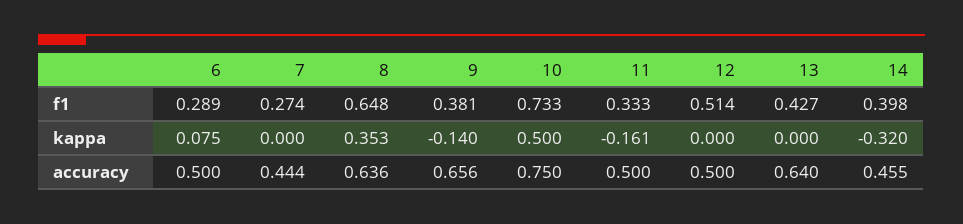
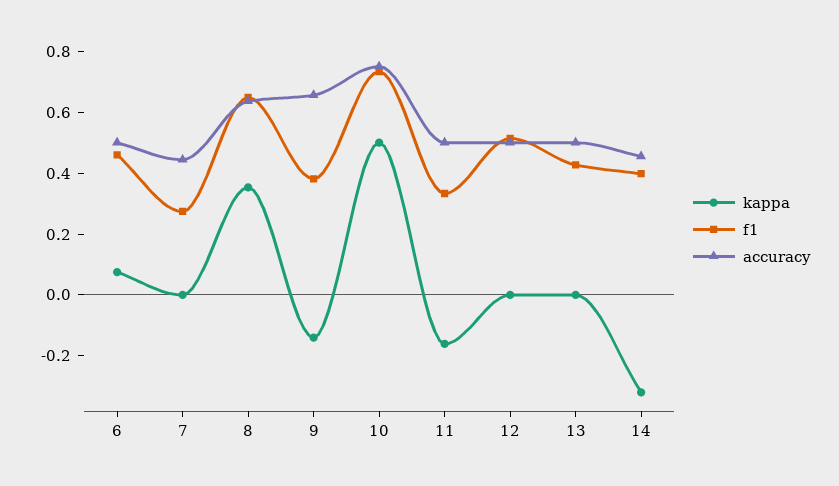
f1, 6: 0.289 -> 0.45
accuracy, 13: 0.64 -> 0.5

